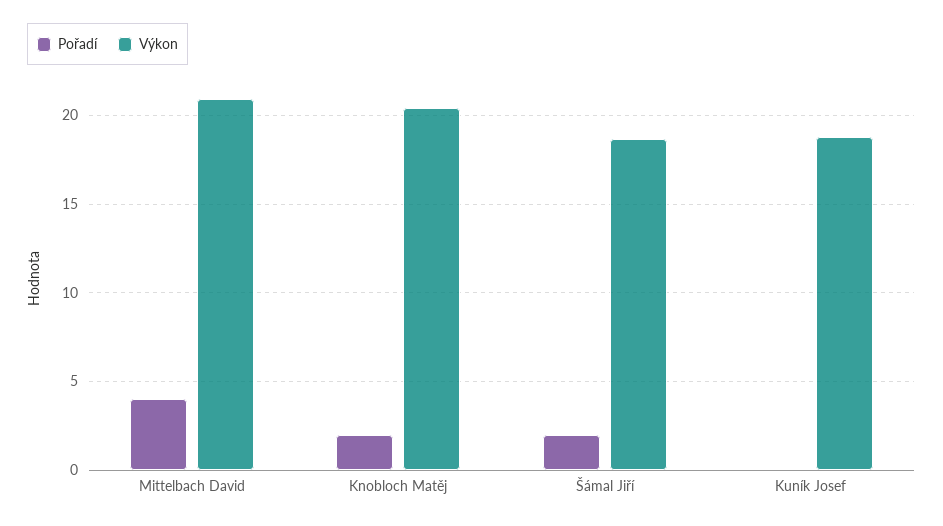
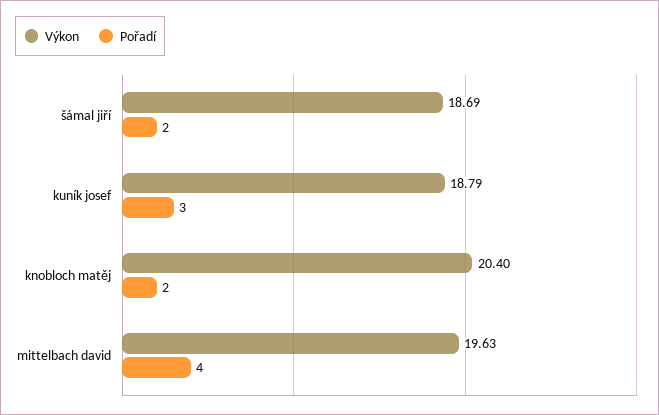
Výkon, Mittelbach David: 21 -> 19.63
Pořadí, Kuník Josef: 0 -> 3

